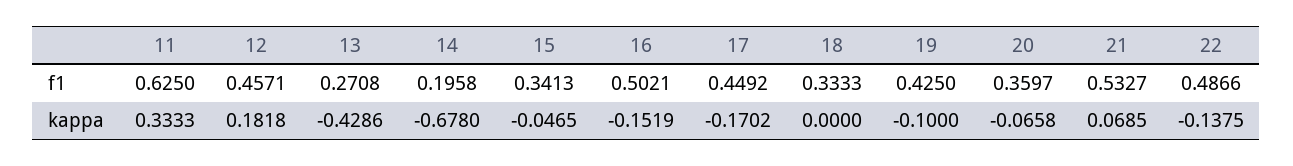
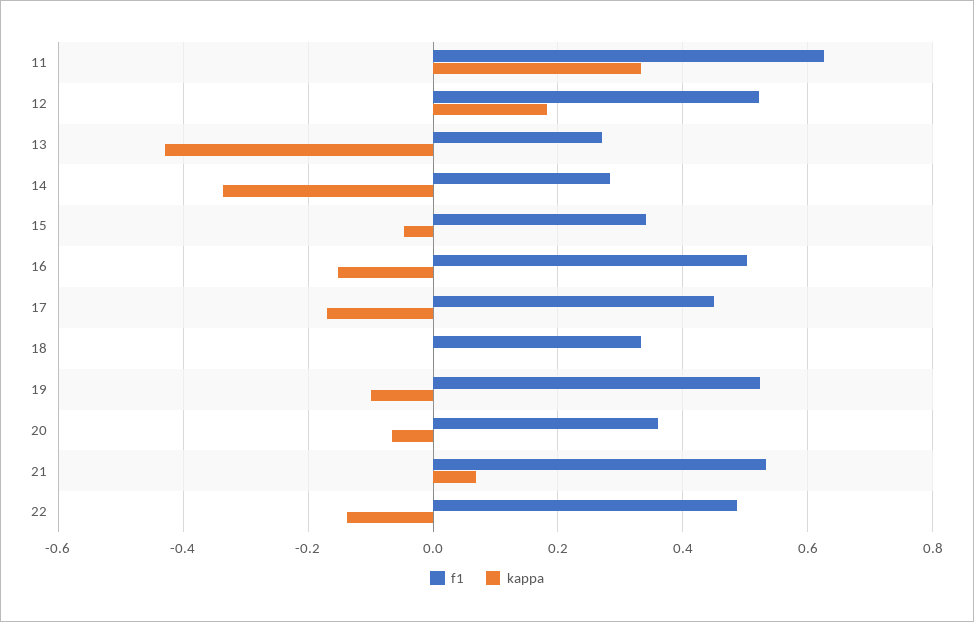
f1, 12: 0.4571 -> 0.52
f1, 14: 0.1958 -> 0.28
f1, 19: 0.425 -> 0.52
kappa, 14: -0.678 -> -0.34

